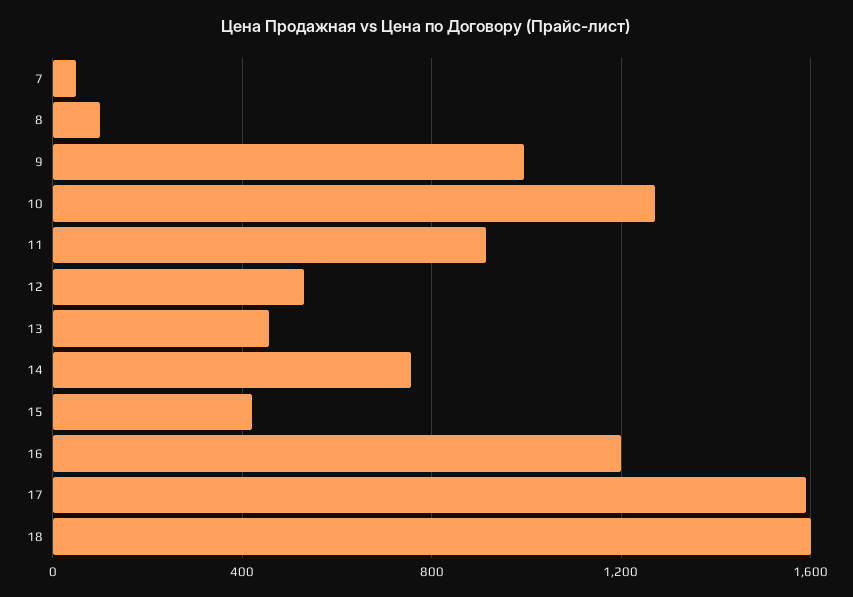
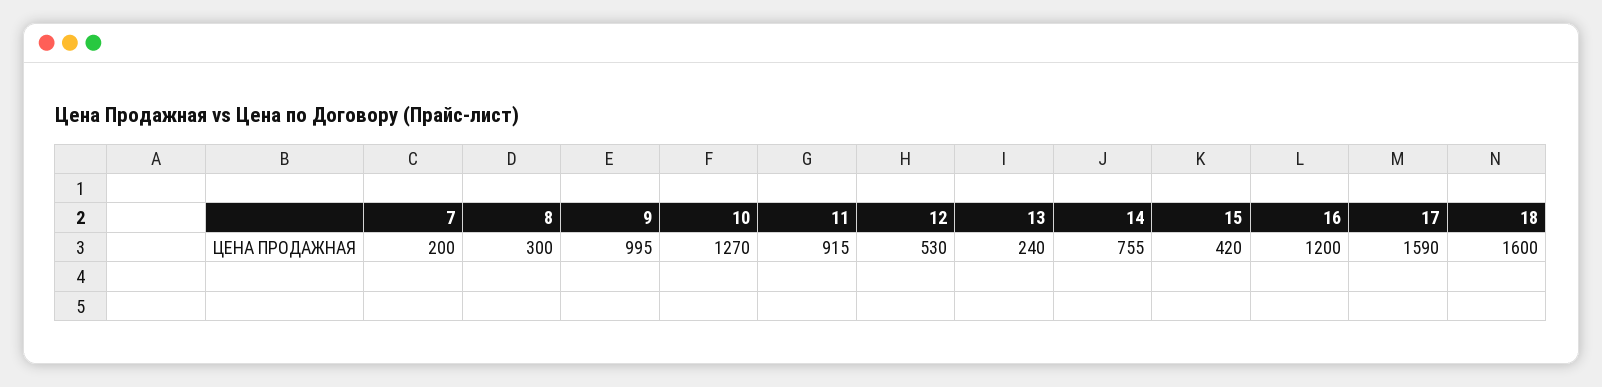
7: 50 -> 200
8: 100 -> 300
13: 450 -> 240

